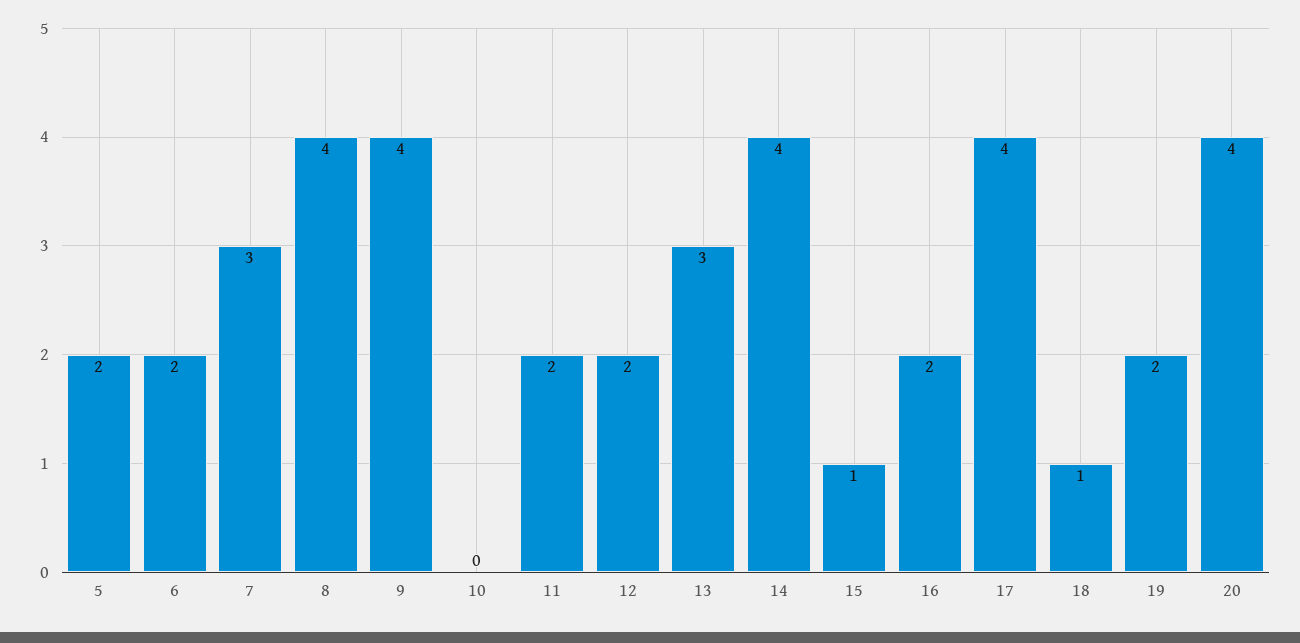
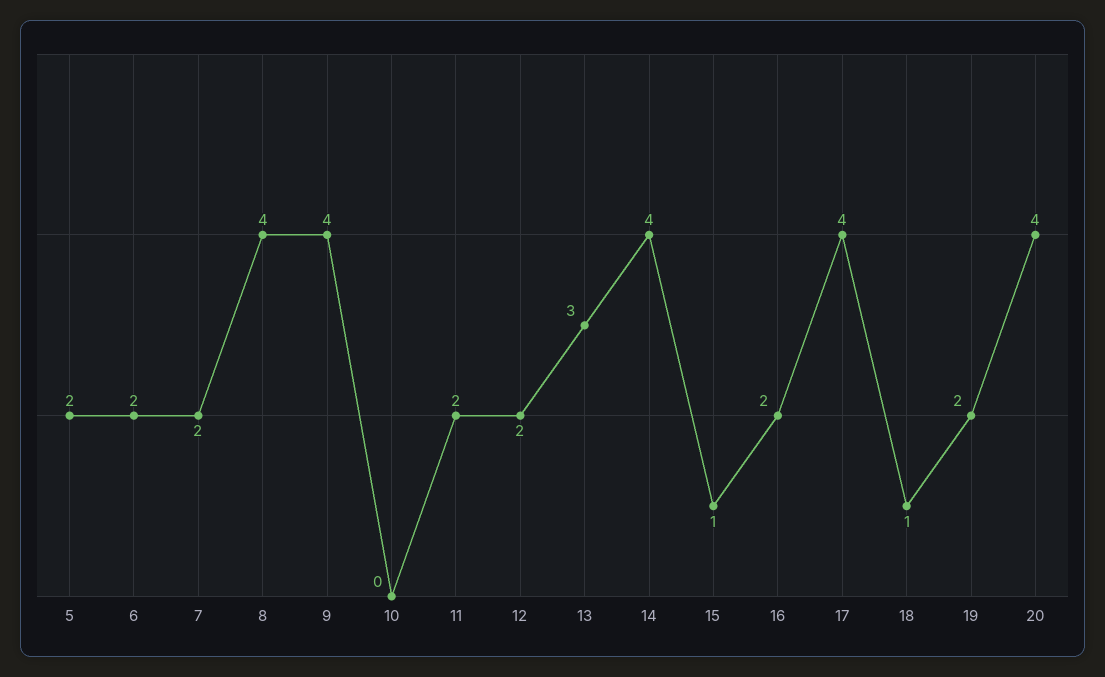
7: 3 -> 2

